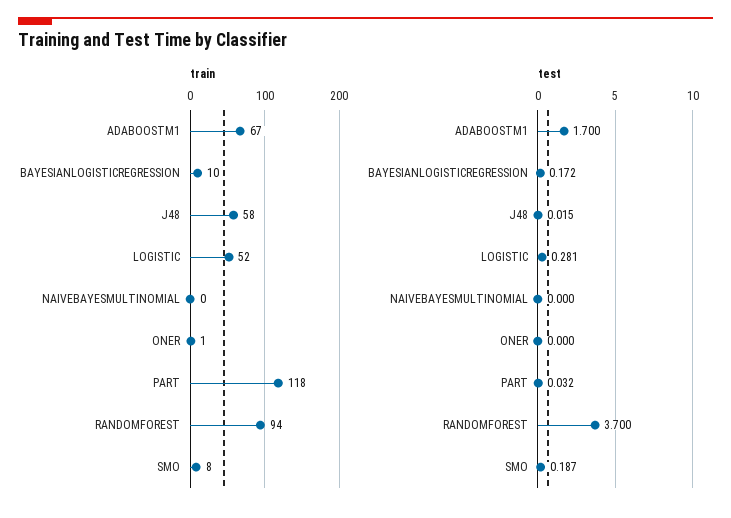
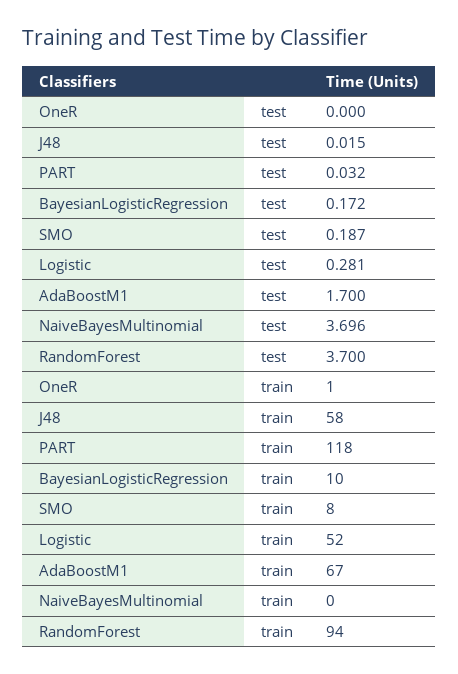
test, NAIVEBAYESMULTINOMIAL: 0 -> 3.696

